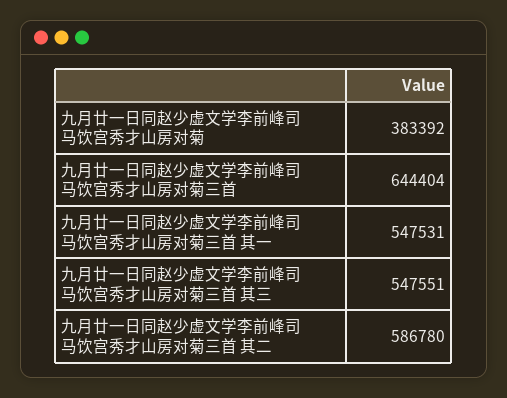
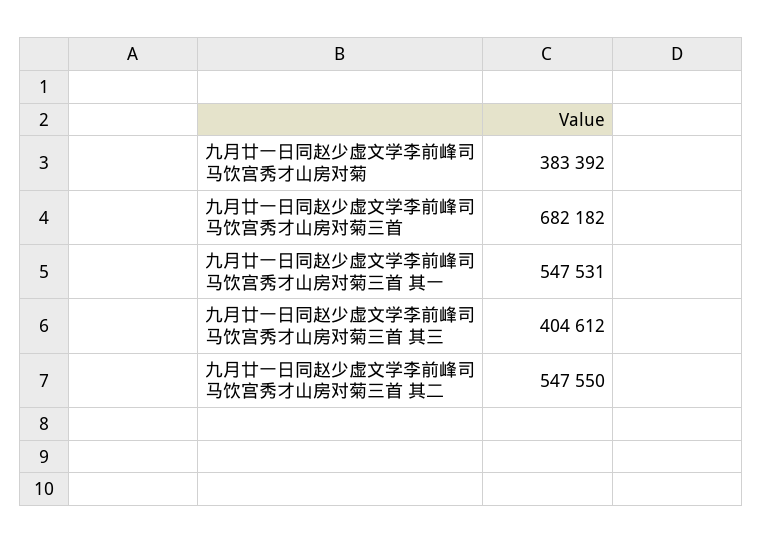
九月廿一日同赵少虚文学李前峰司马饮宫秀才山房对菊三首: 644404 -> 682182
九月廿一日同赵少虚文学李前峰司马饮宫秀才山房对菊三首 其三: 547551 -> 404612
九月廿一日同赵少虚文学李前峰司马饮宫秀才山房对菊三首 其二: 586780 -> 547550

